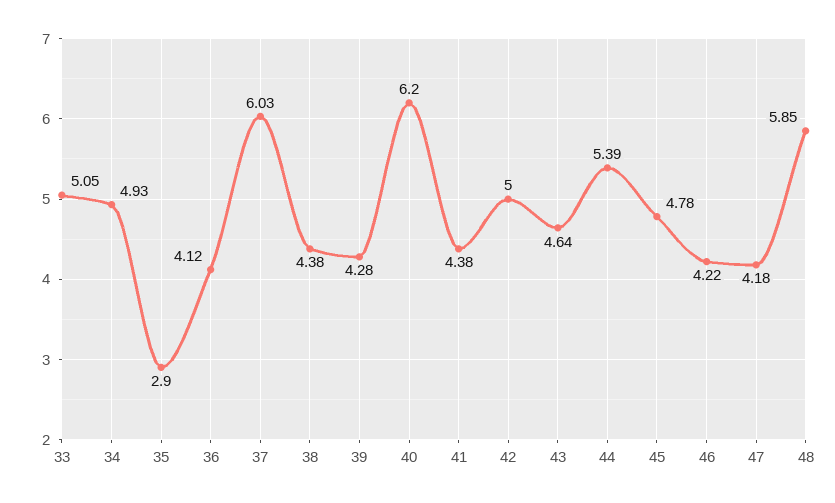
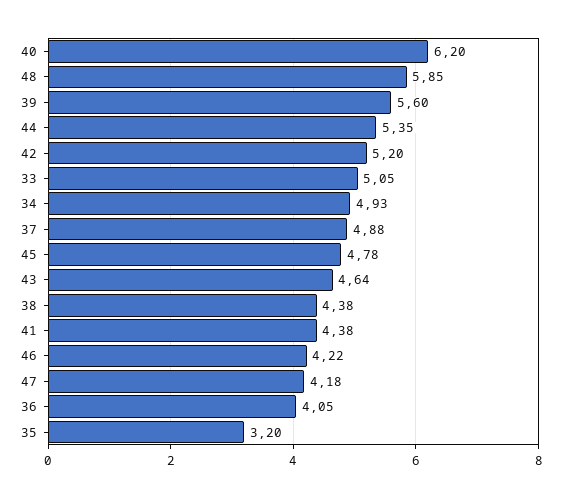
35: 2.9 -> 3.2
36: 4.12 -> 4.05
37: 6.03 -> 4.88
39: 4.28 -> 5.6
42: 5 -> 5.2
44: 5.39 -> 5.35

